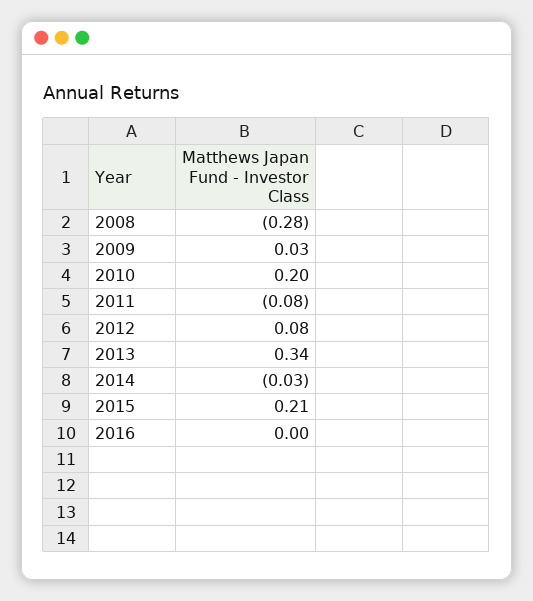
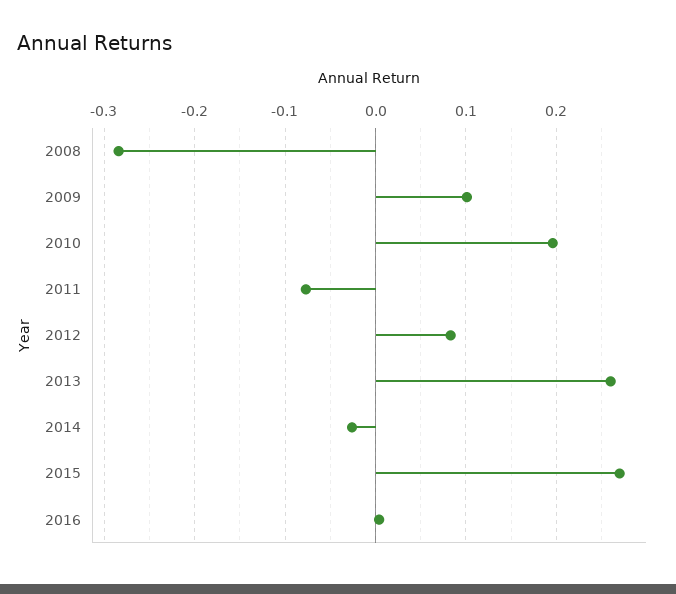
2009: 0.03 -> 0.1
2013: 0.34 -> 0.26
2015: 0.21 -> 0.27

